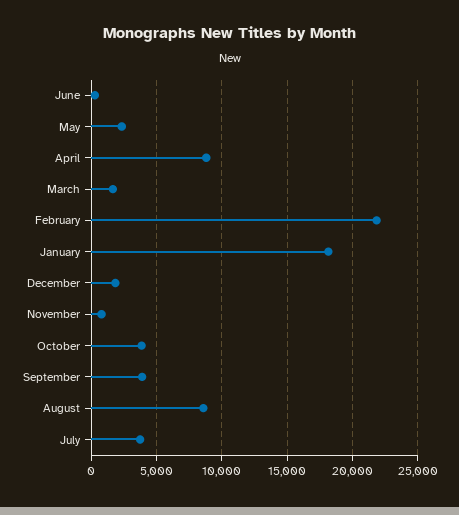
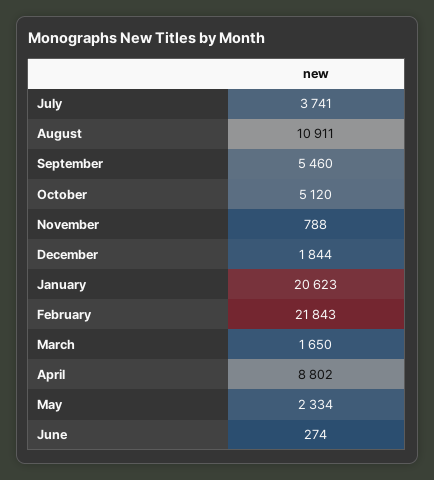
January: 18000 -> 20623
October: 4000 -> 5120
September: 4000 -> 5460
August: 8500 -> 10911

